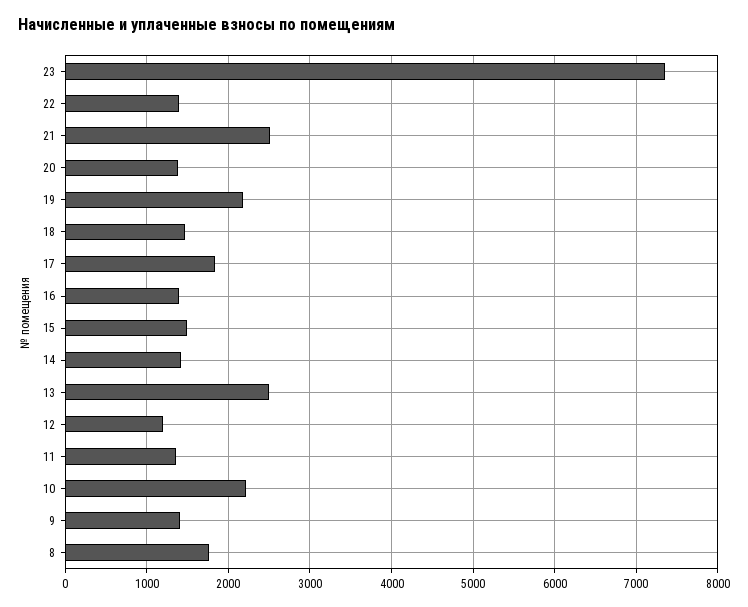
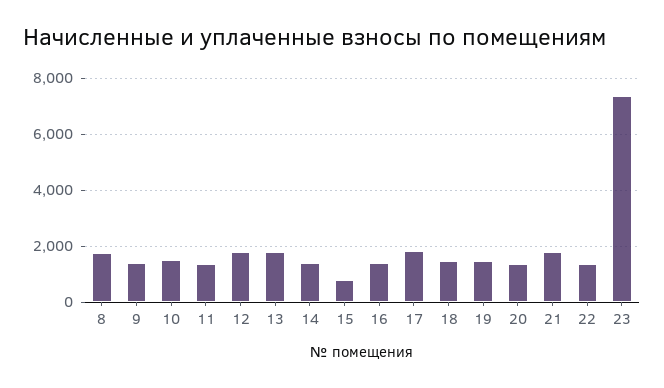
21: 2500 -> 1750
19: 2200 -> 1500
15: 1500 -> 750
13: 2500 -> 1750
12: 1200 -> 1750
10: 2200 -> 1500

